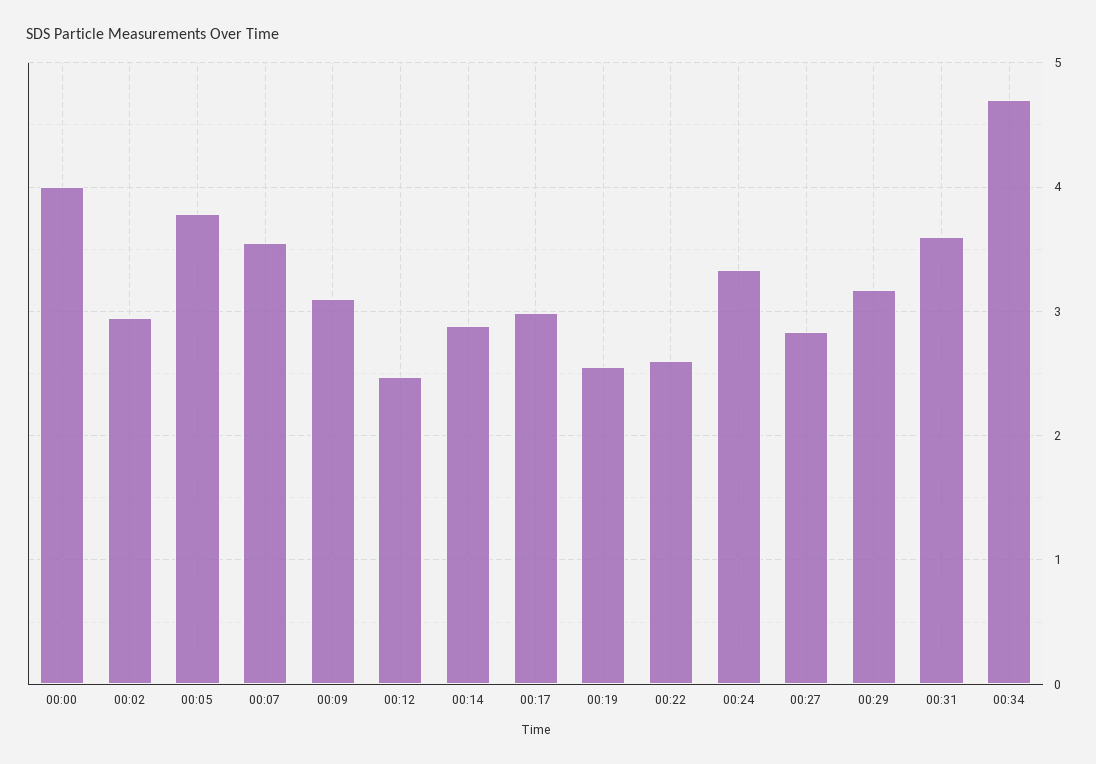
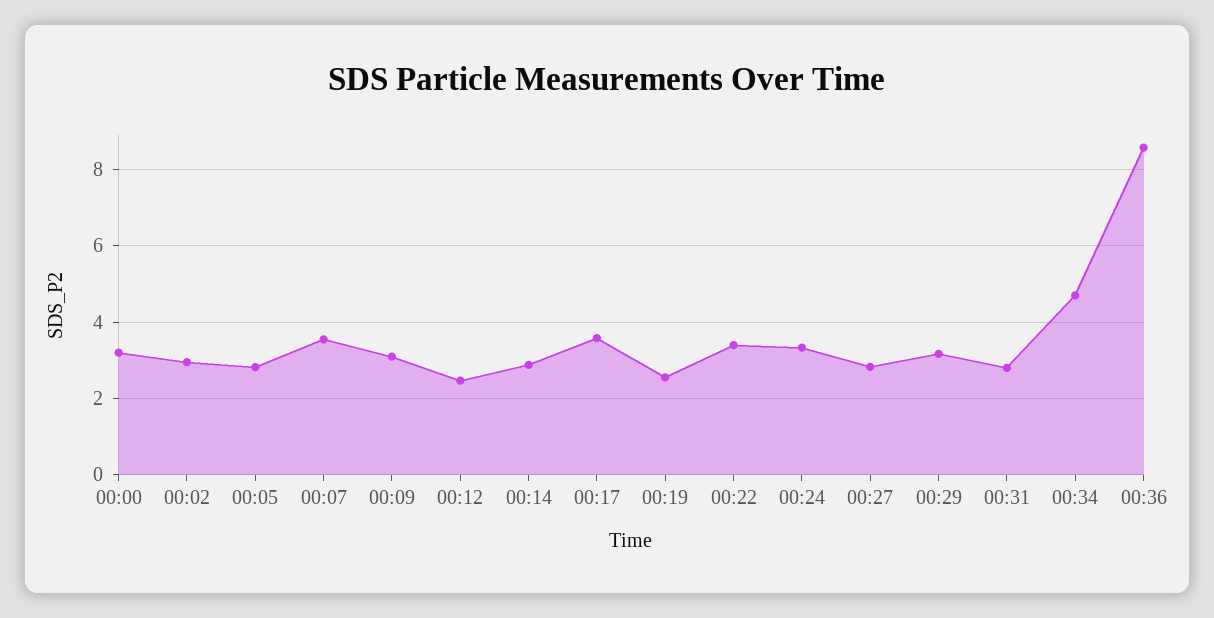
00:00: 4 -> 3.2
00:05: 3.8 -> 2.8
00:17: 3 -> 3.6
00:22: 2.6 -> 3.4
00:31: 3.6 -> 2.8
00:36: none -> 8.6

